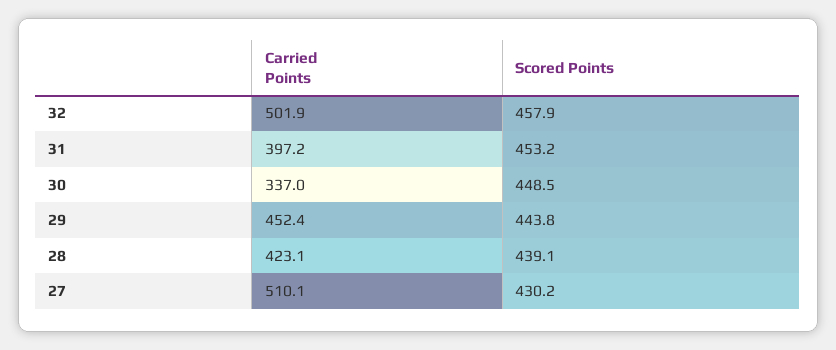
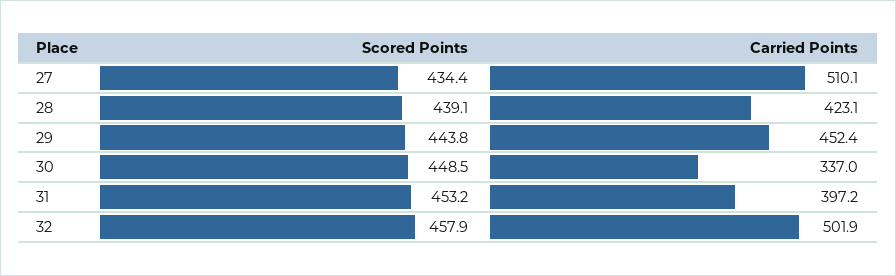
Scored Points, 27: 430.2 -> 434.4

